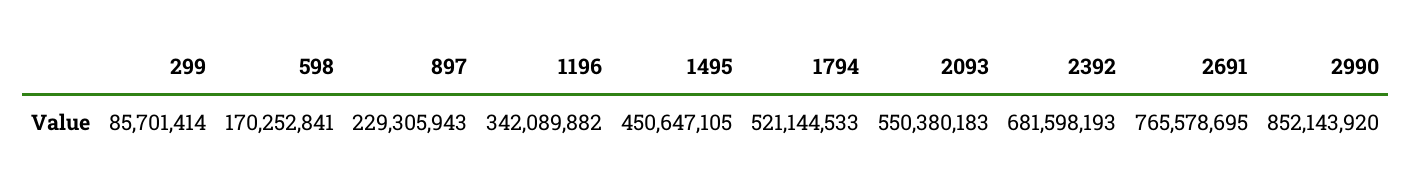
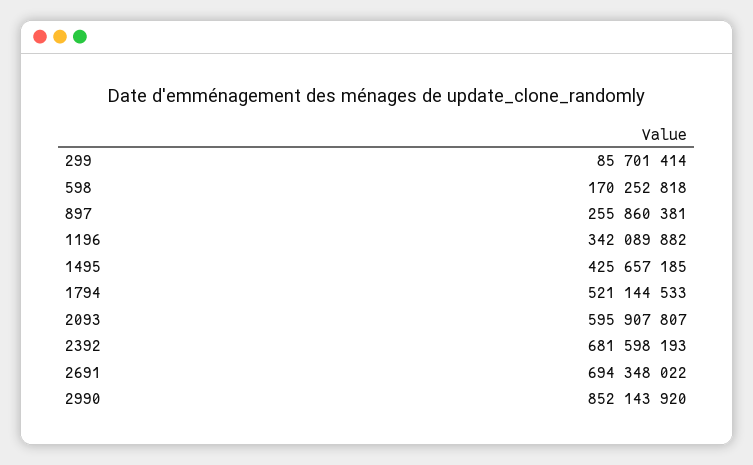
598: 170252841 -> 170252818
897: 229305943 -> 255860381
1495: 450647105 -> 425657185
2093: 550380183 -> 595907807
2691: 765578695 -> 694348022

